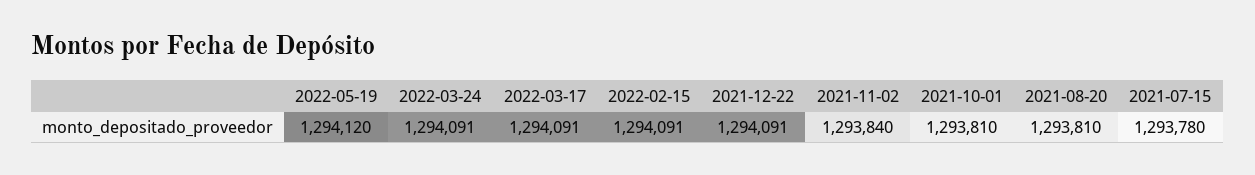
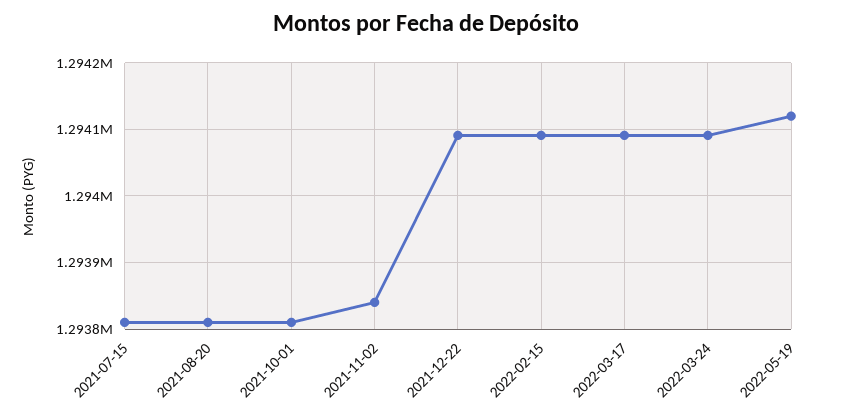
2021-07-15: 1293780 -> 1293810

